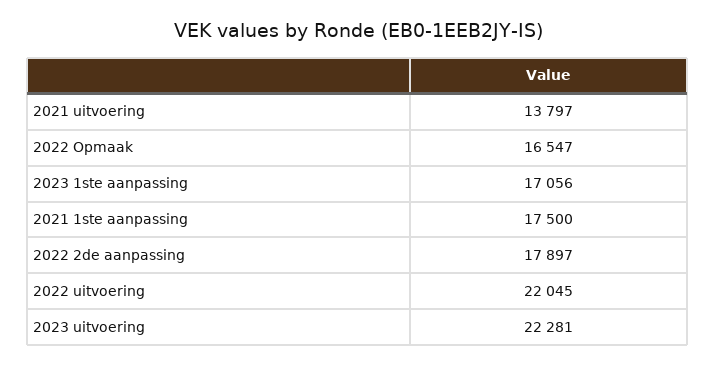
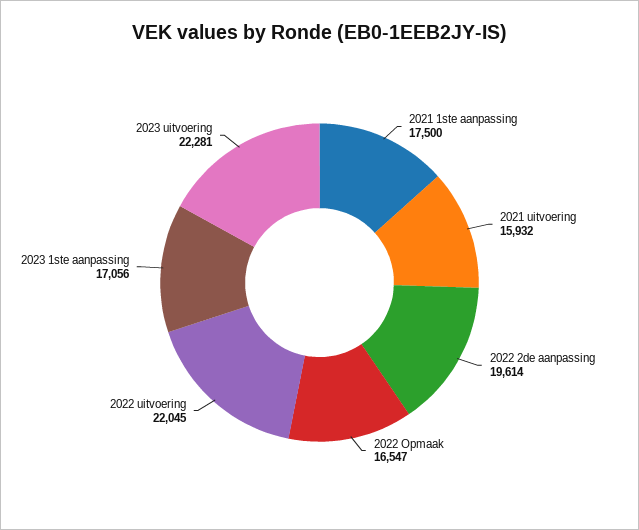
2021 uitvoering: 13797 -> 15932
2022 2de aanpassing: 17897 -> 19614

